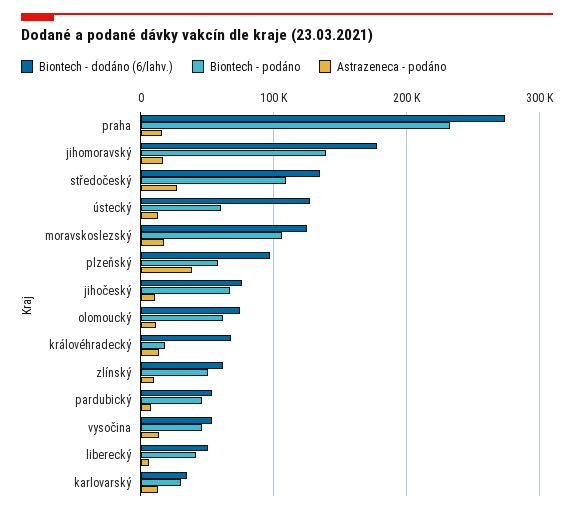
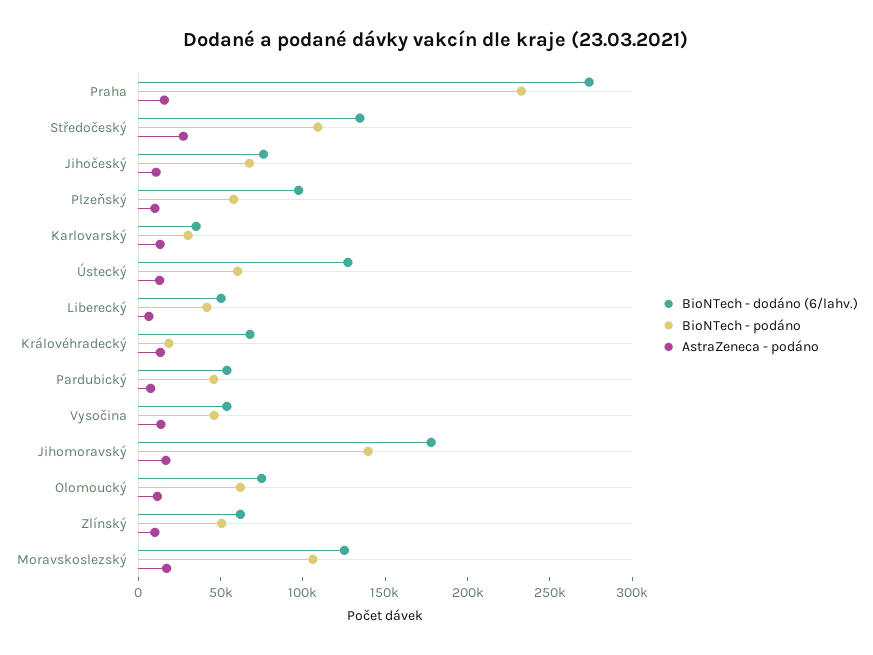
Astrazeneca - podáno, plzeňský: 40000 -> 10000

